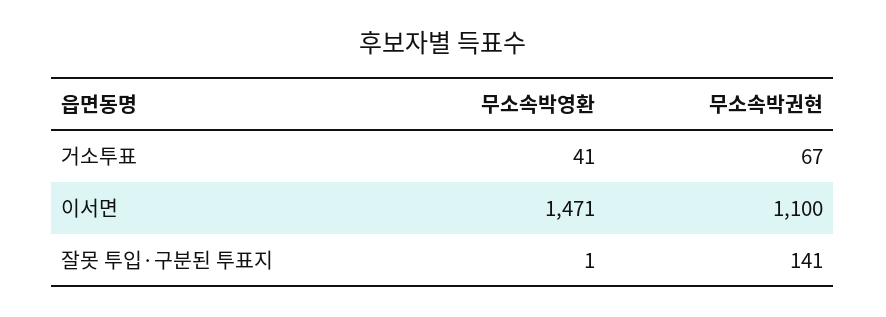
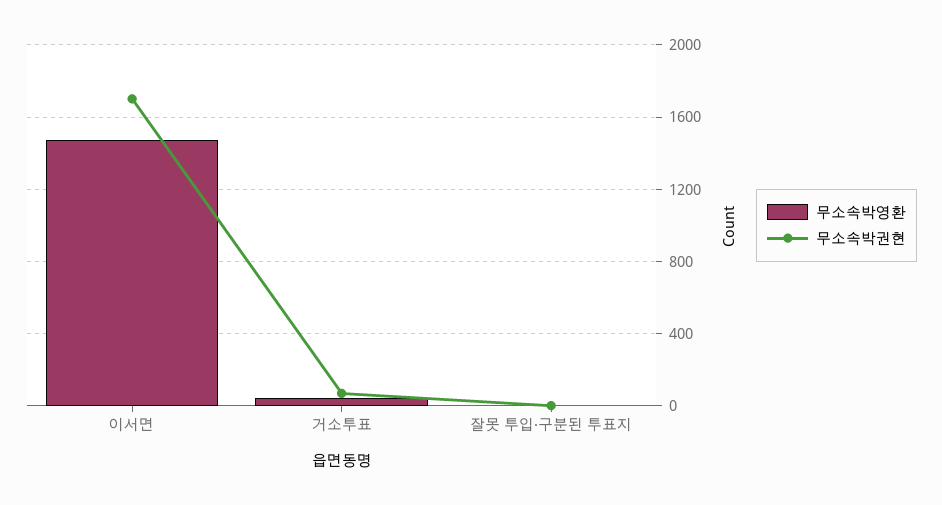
무소속박권현, 이서면: 1100 -> 1700
무소속박권현, 잘못 투입·구분된 투표지: 141 -> 0

